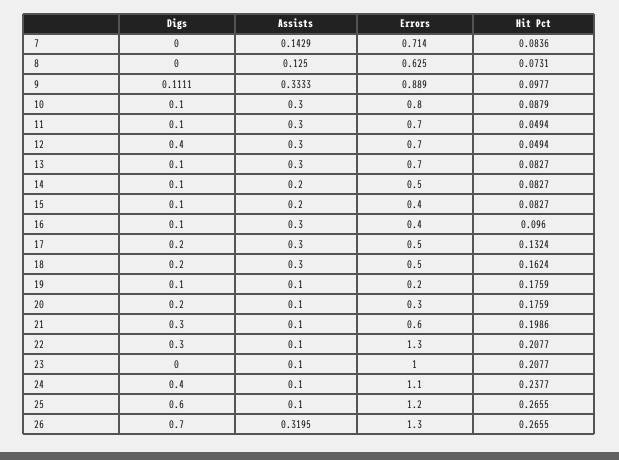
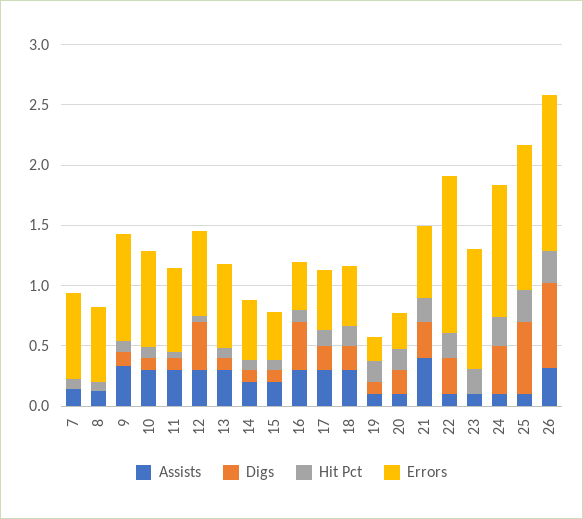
Digs, 16: 0.1 -> 0.4
Assists, 21: 0.1 -> 0.4

